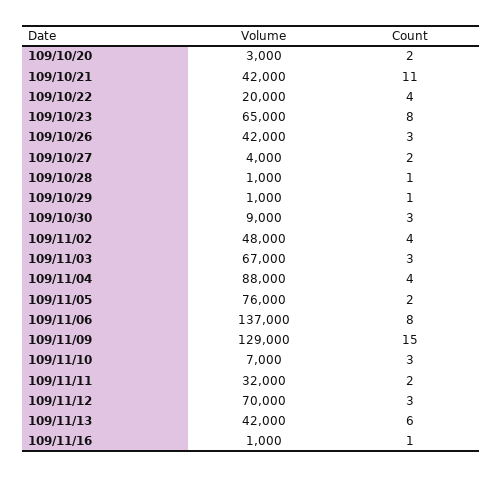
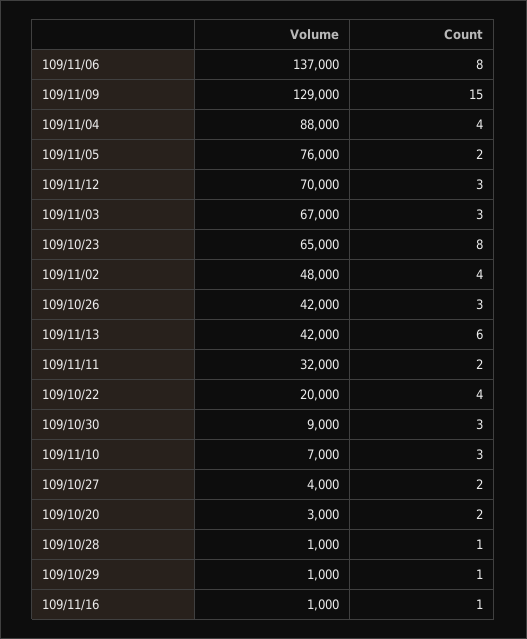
Volume, 109/10/21: 42000 -> none
Count, 109/10/21: 11 -> none

